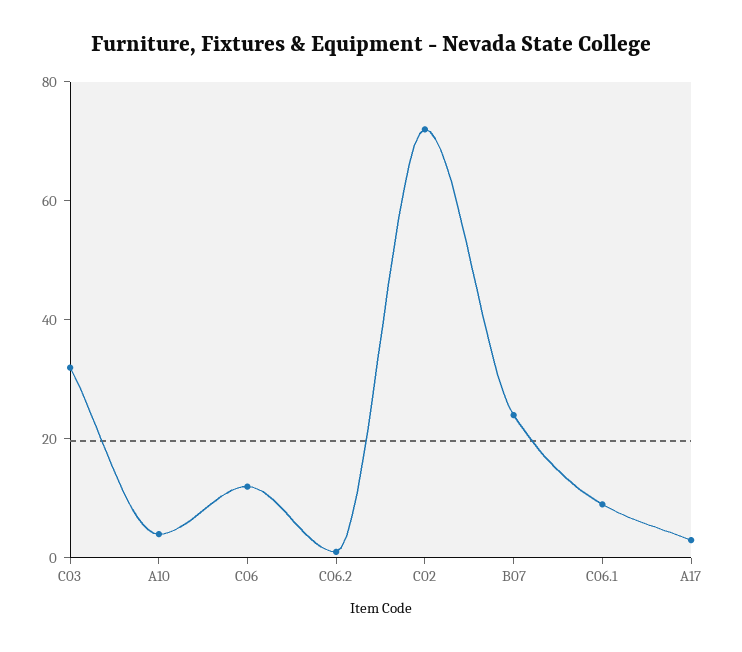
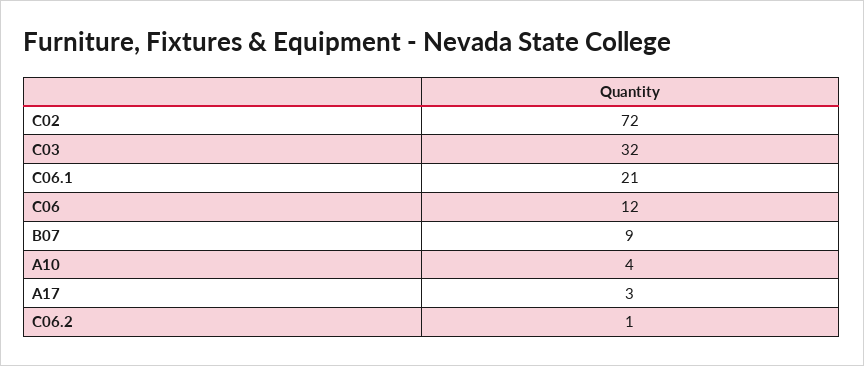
B07: 25 -> 9
C06.1: 10 -> 21

